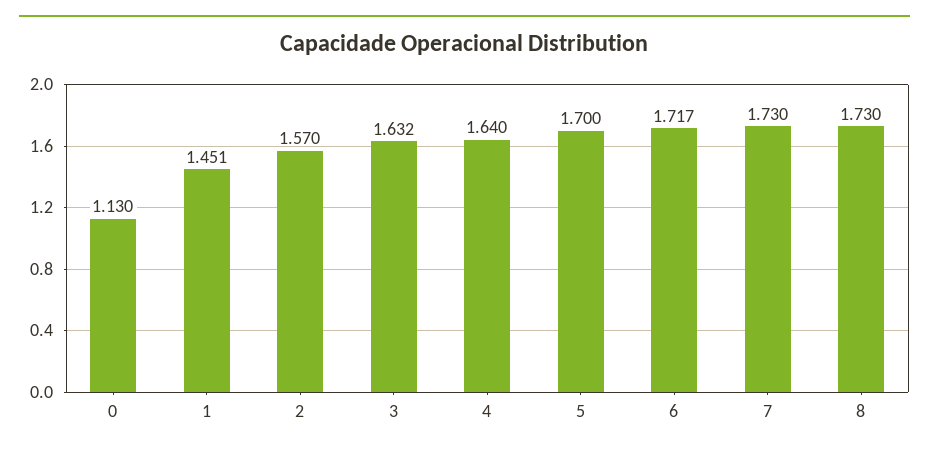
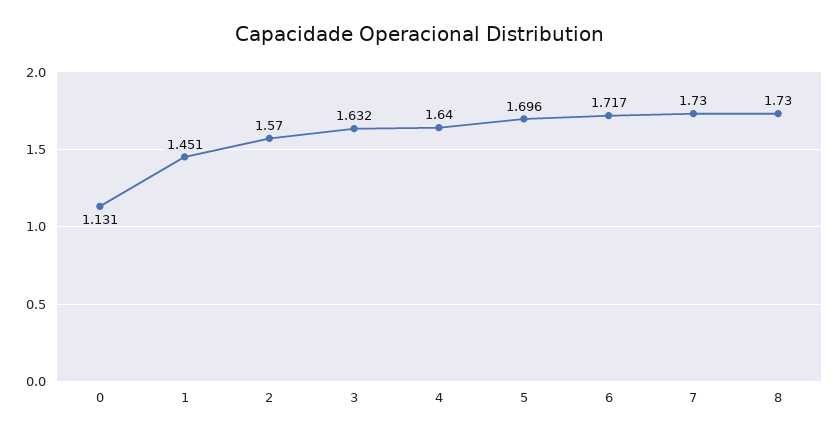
0: 1.13 -> 1.131
5: 1.7 -> 1.696

